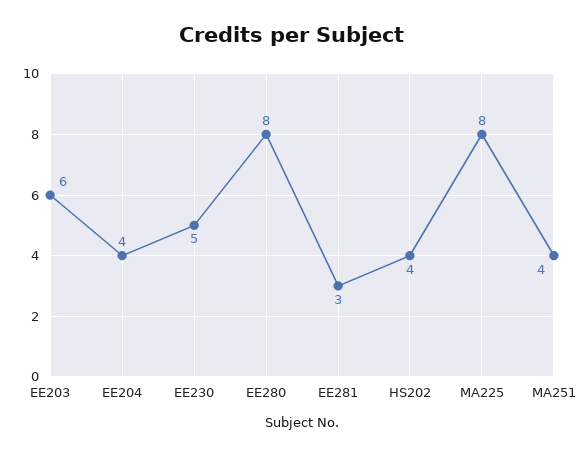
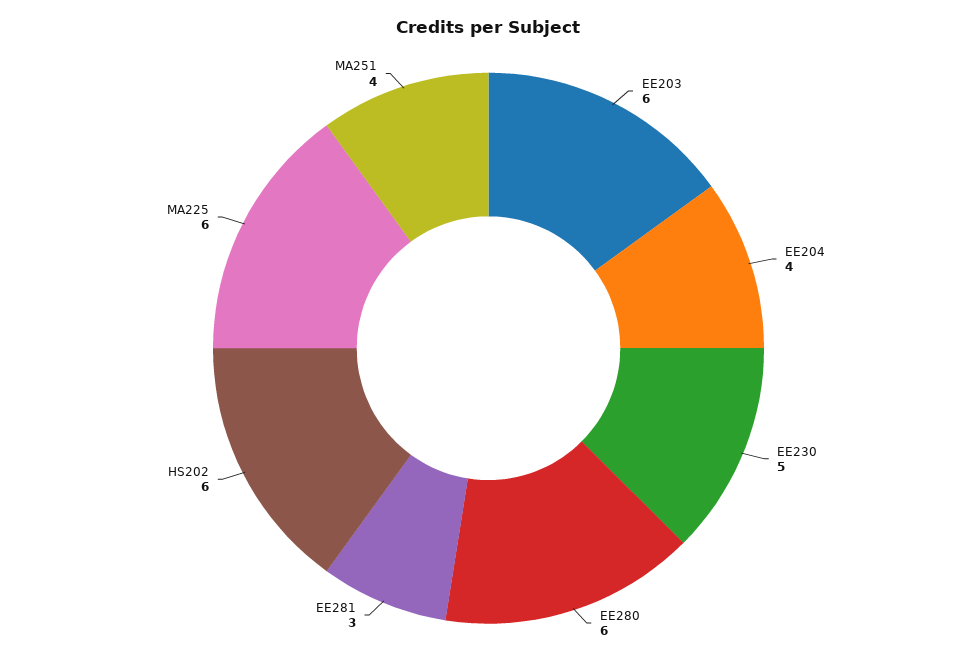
EE280: 8 -> 6
HS202: 4 -> 6
MA225: 8 -> 6

